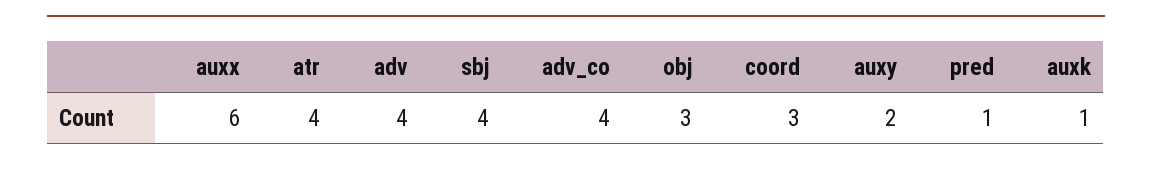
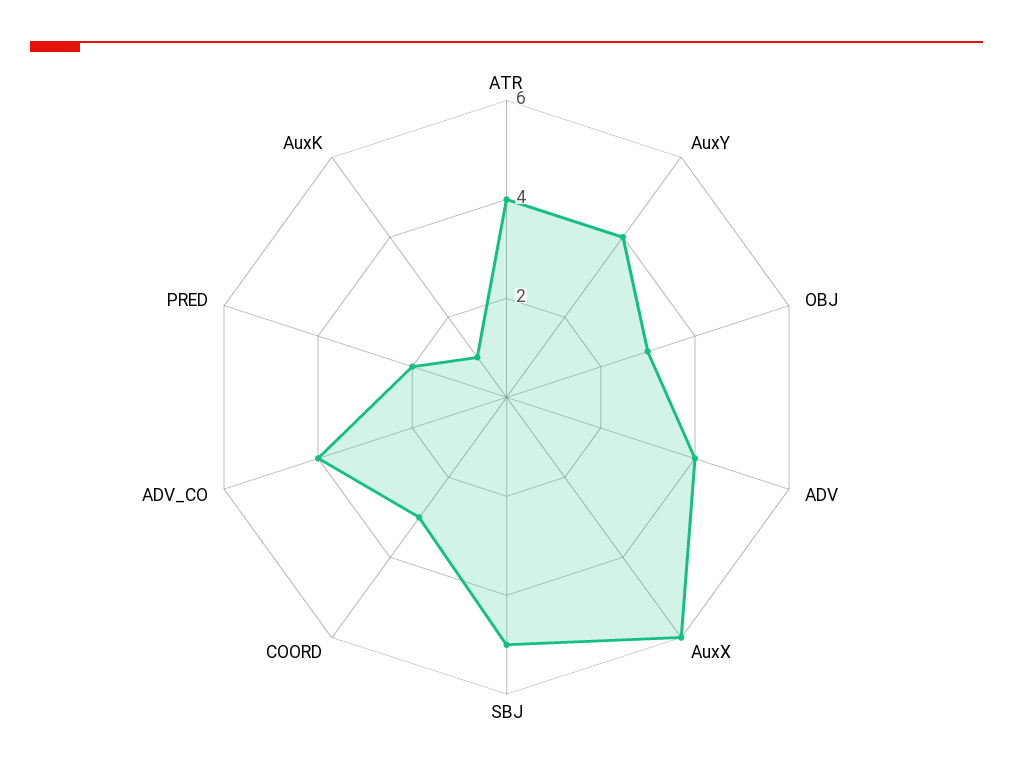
sbj: 4 -> 5
auxy: 2 -> 4
pred: 1 -> 2

